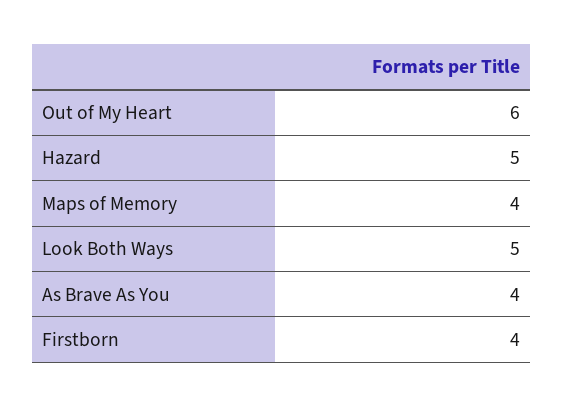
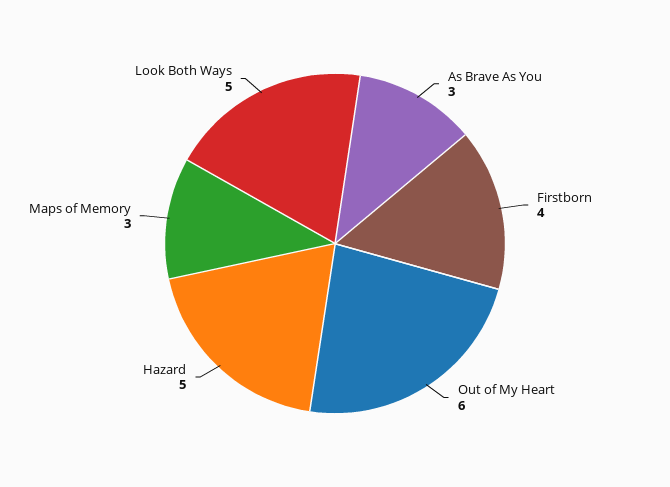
Maps of Memory: 4 -> 3
As Brave As You: 4 -> 3

